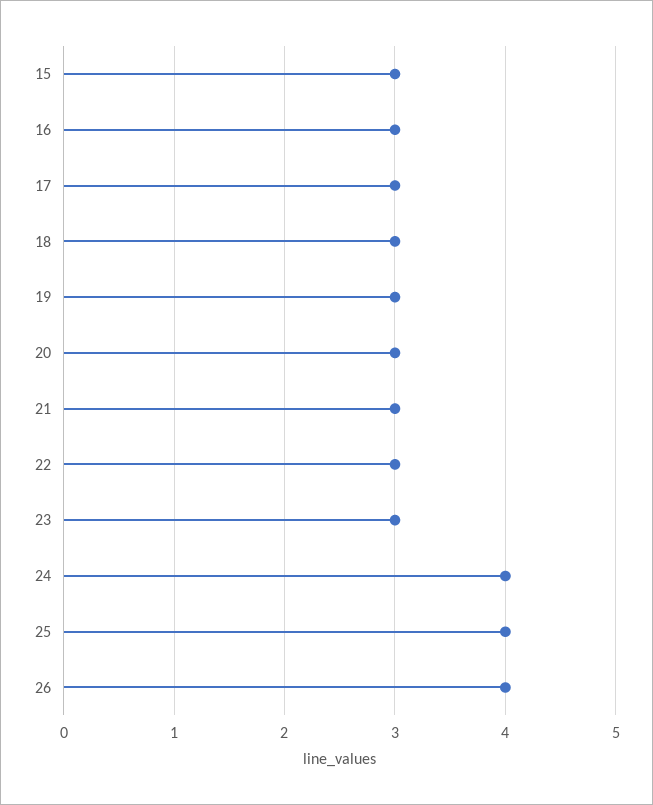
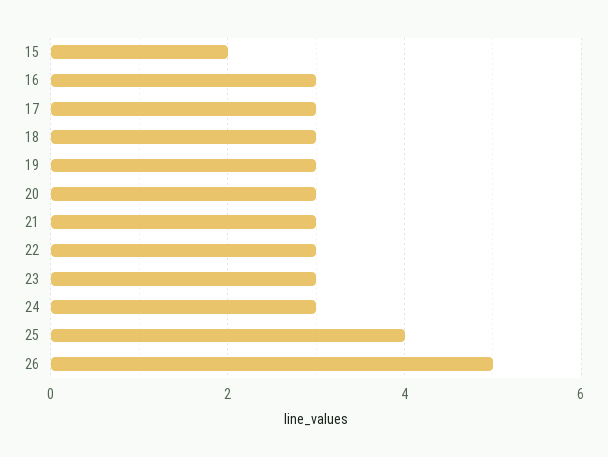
15: 3 -> 2
24: 4 -> 3
26: 4 -> 5

